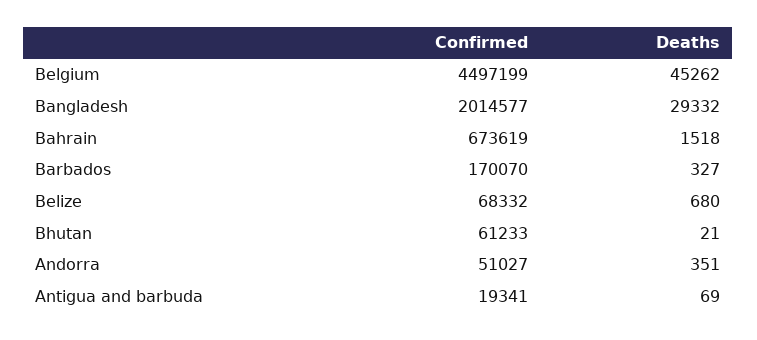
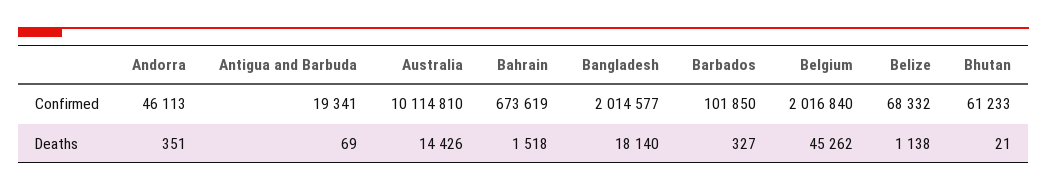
Confirmed, Belgium: 4497199 -> 2016840
Deaths, Bangladesh: 29332 -> 18140
Confirmed, Barbados: 170070 -> 101850
Deaths, Belize: 680 -> 1138
Confirmed, Andorra: 51027 -> 46113
Confirmed, Australia: none -> 10114810
Deaths, Australia: none -> 14426

